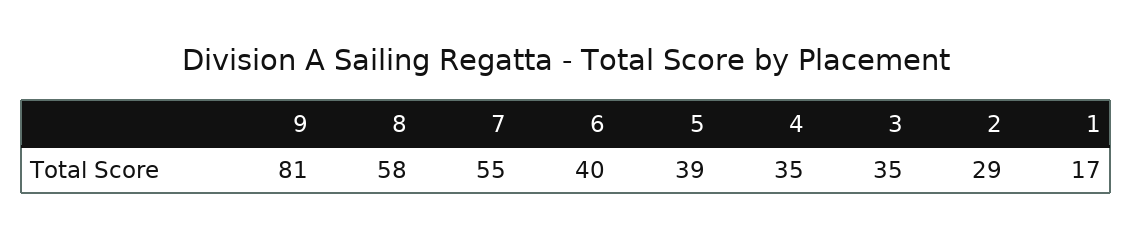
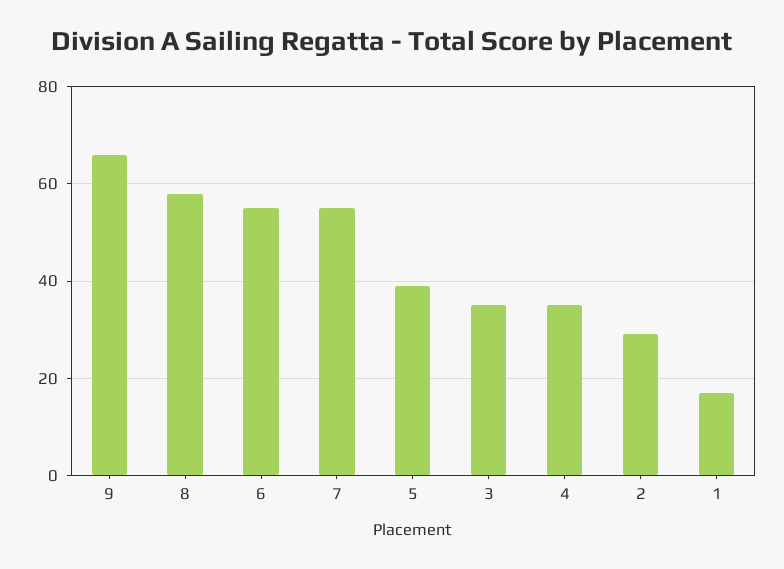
9: 81 -> 65
6: 40 -> 55

